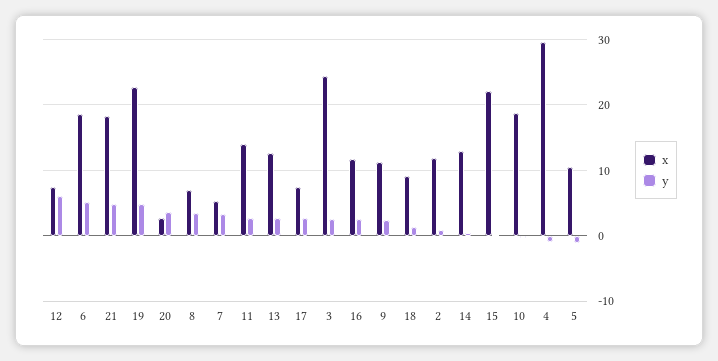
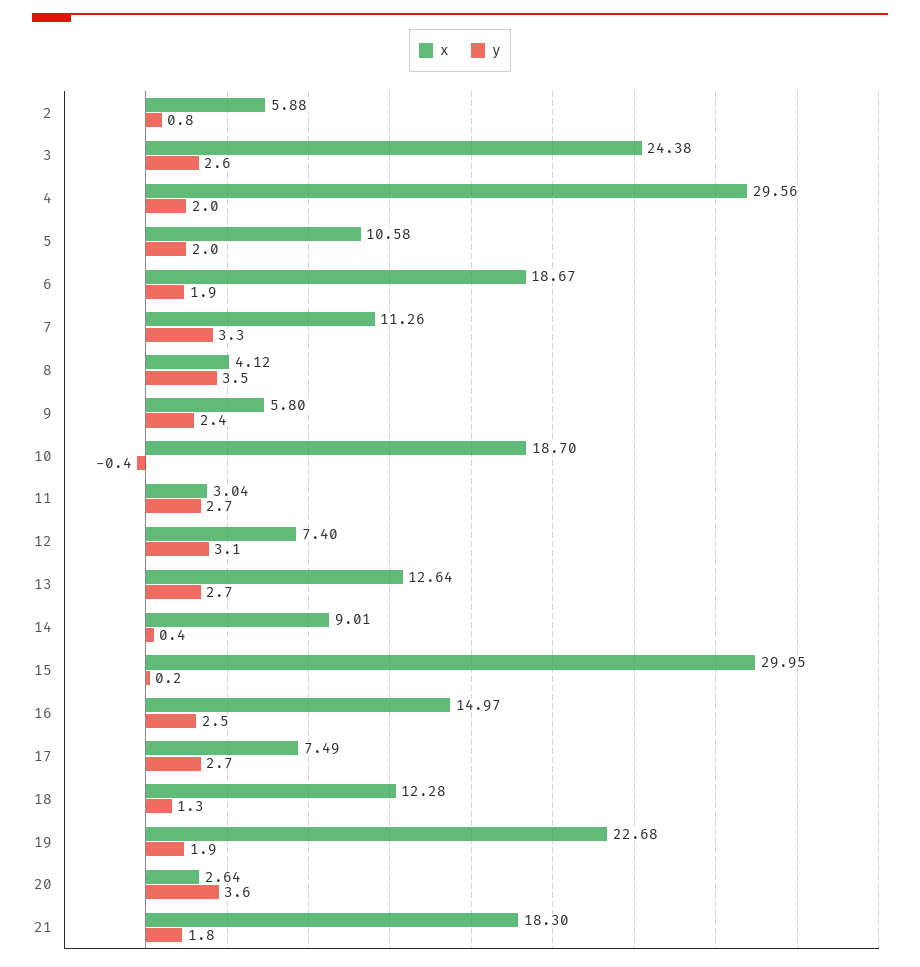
y, 12: 6 -> 3.1
y, 6: 5 -> 1.9
y, 21: 5 -> 1.8
y, 19: 5 -> 1.9
x, 8: 7 -> 4.12
x, 7: 5 -> 11.26
x, 11: 14 -> 3.04
x, 16: 12 -> 14.97
x, 9: 11 -> 5.8
x, 18: 9 -> 12.28
x, 2: 12 -> 5.88
x, 14: 13 -> 9.01
x, 15: 22 -> 29.95
y, 4: -1 -> 2
y, 5: -1 -> 2

